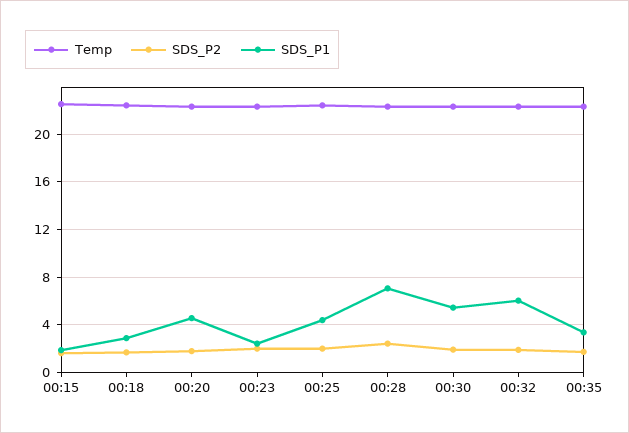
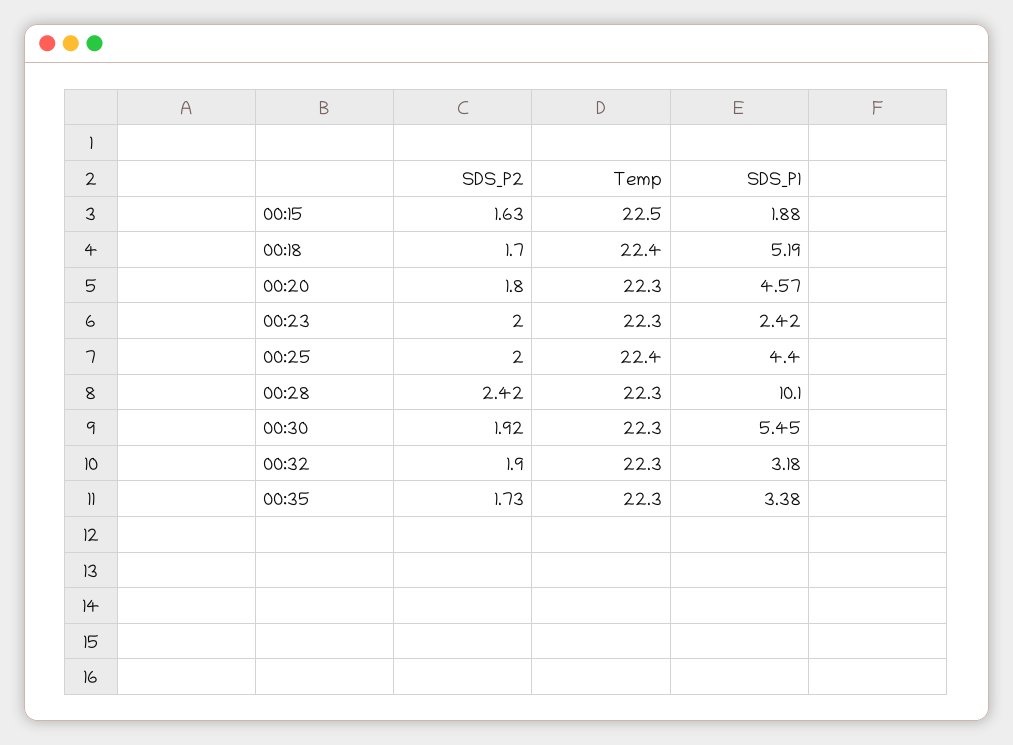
SDS_P1, 00:18: 3 -> 5.19
SDS_P1, 00:28: 7 -> 10.1
SDS_P1, 00:32: 6 -> 3.18

